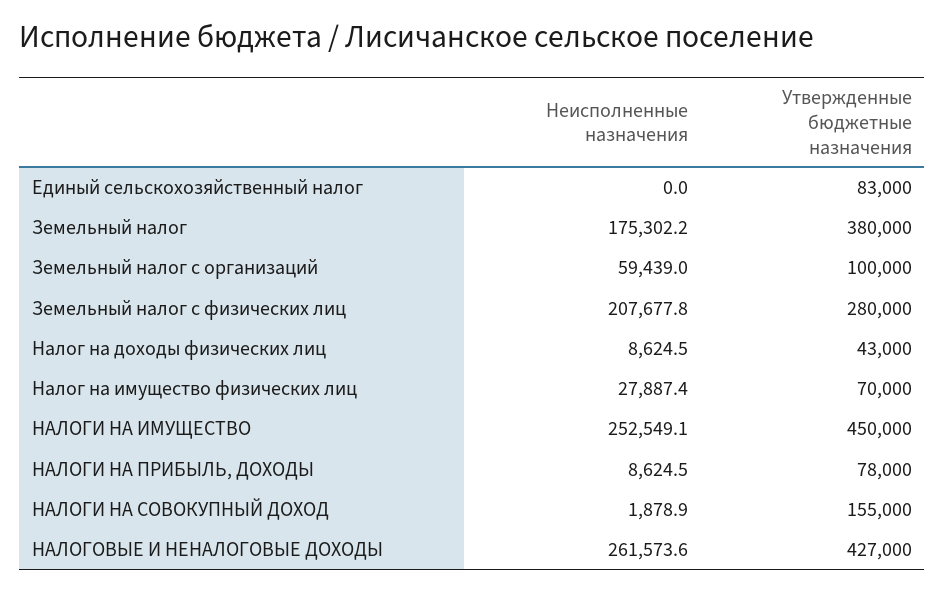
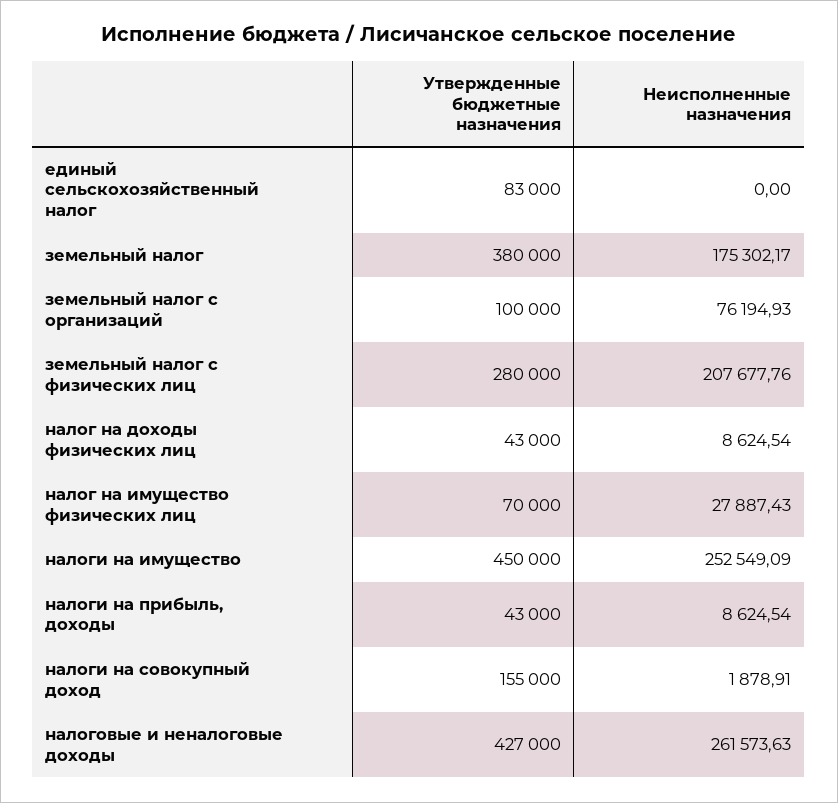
Неисполненные назначения, Земельный налог с организаций: 59439 -> 76194.93
Утвержденные бюджетные назначения, НАЛОГИ НА ПРИБЫЛЬ, ДОХОДЫ: 78000 -> 43000

